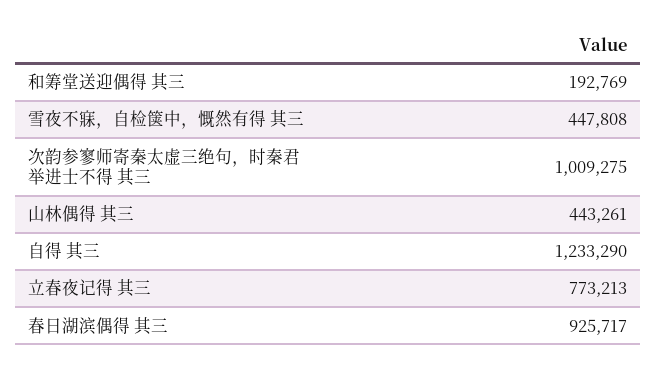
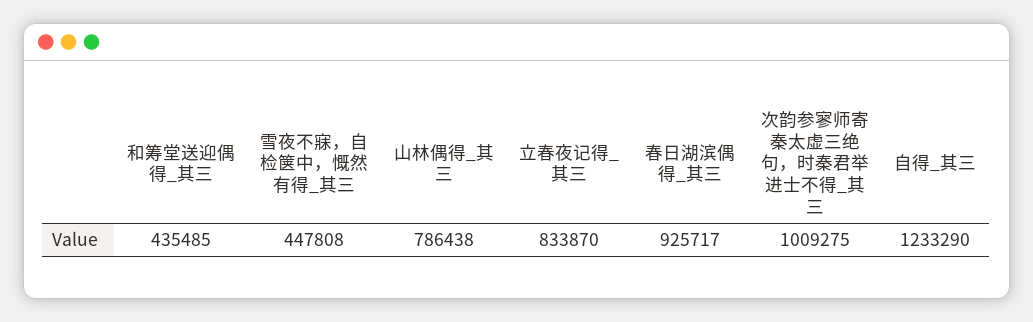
和筹堂送迎偶得 其三: 192769 -> 435485
山林偶得 其三: 443261 -> 786438
立春夜记得 其三: 773213 -> 833870

